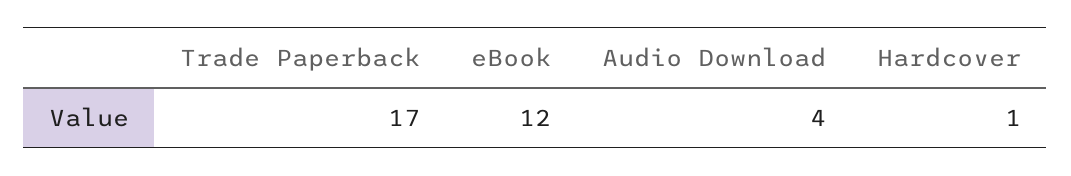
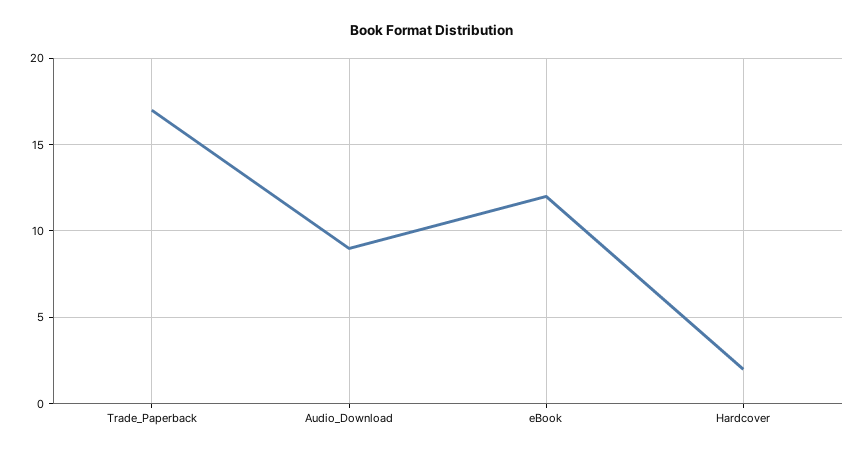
Audio Download: 4 -> 9
Hardcover: 1 -> 2

